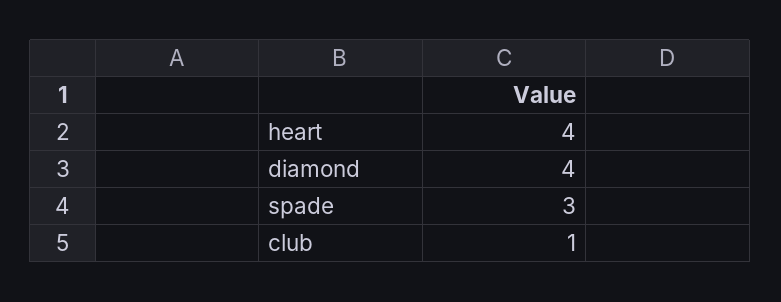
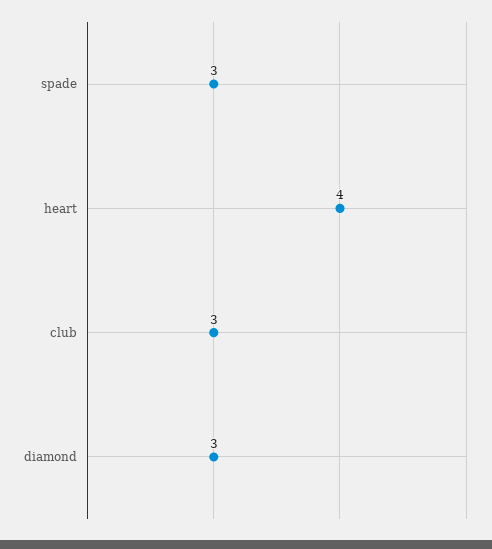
diamond: 4 -> 3
club: 1 -> 3

